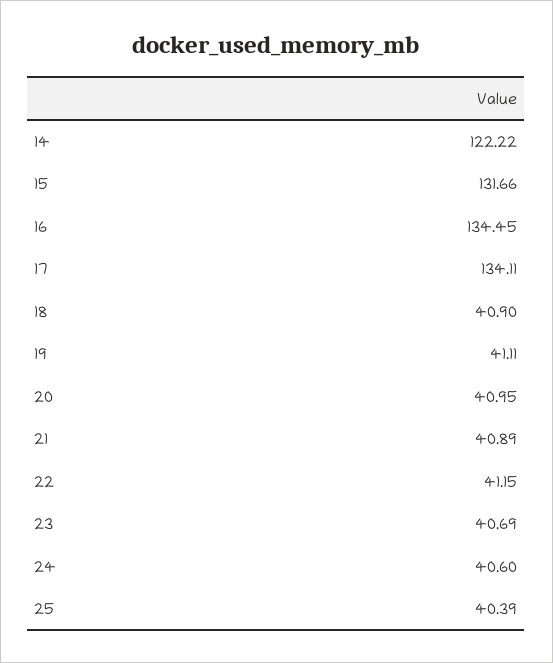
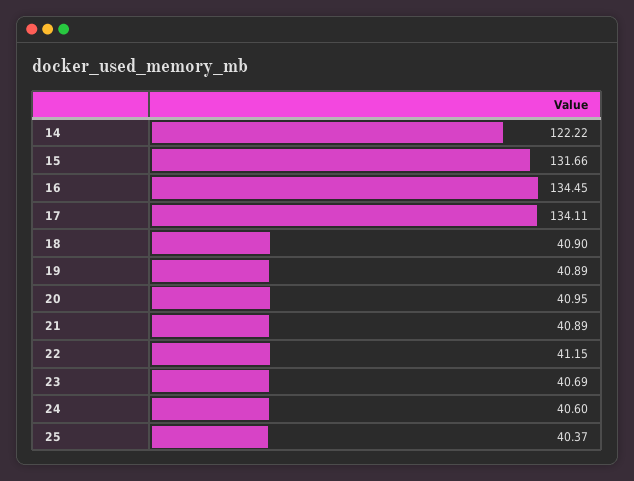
19: 41.11 -> 40.89
25: 40.39 -> 40.37

